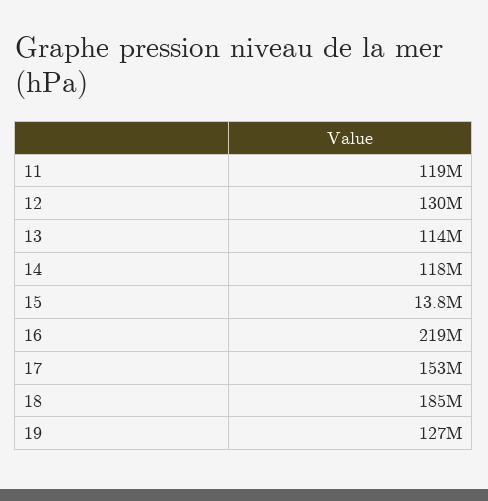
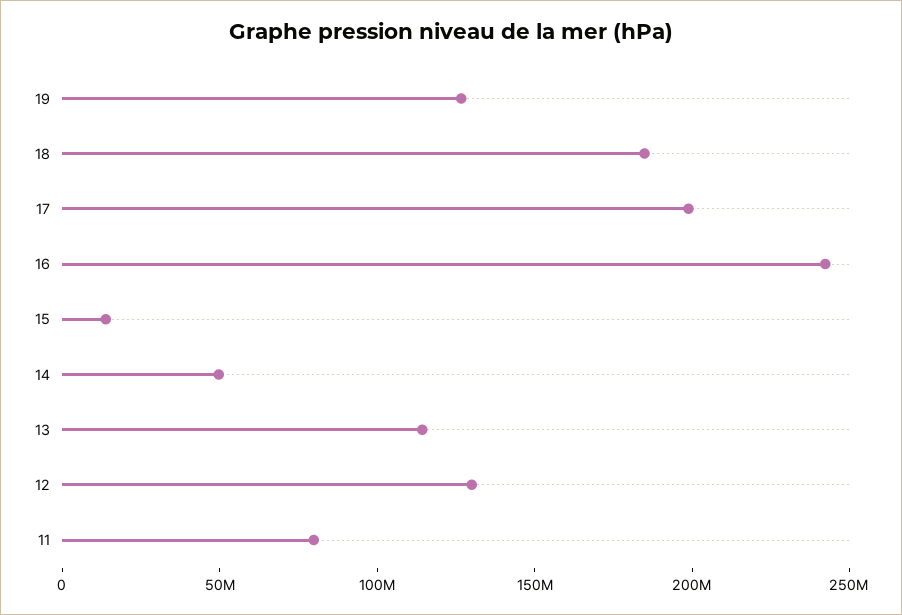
11: 119000000 -> 80000000
14: 118000000 -> 50000000
16: 219000000 -> 240000000
17: 153000000 -> 200000000

